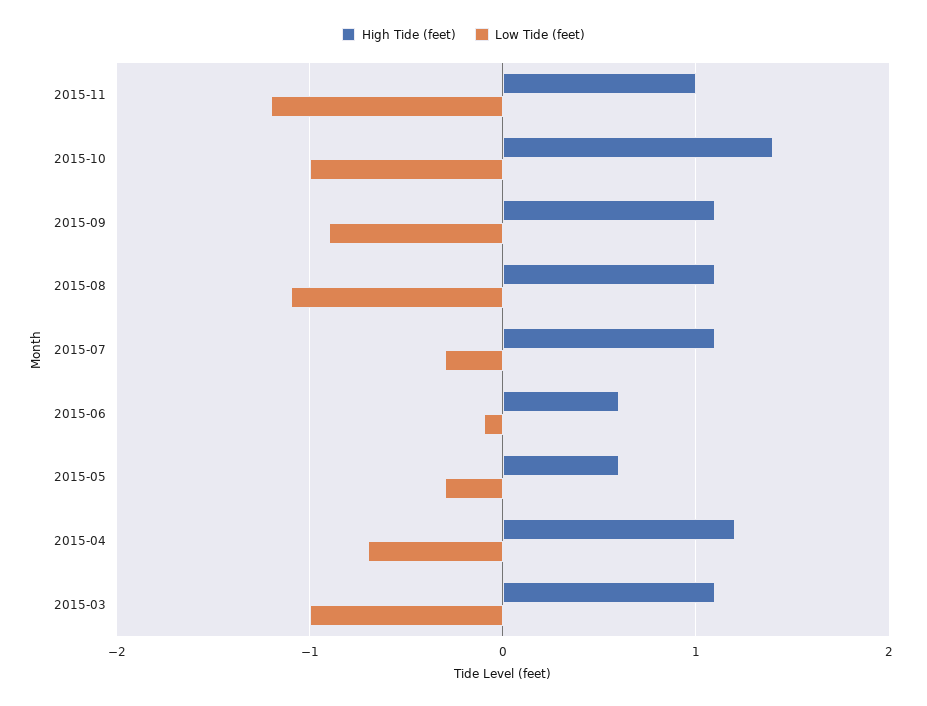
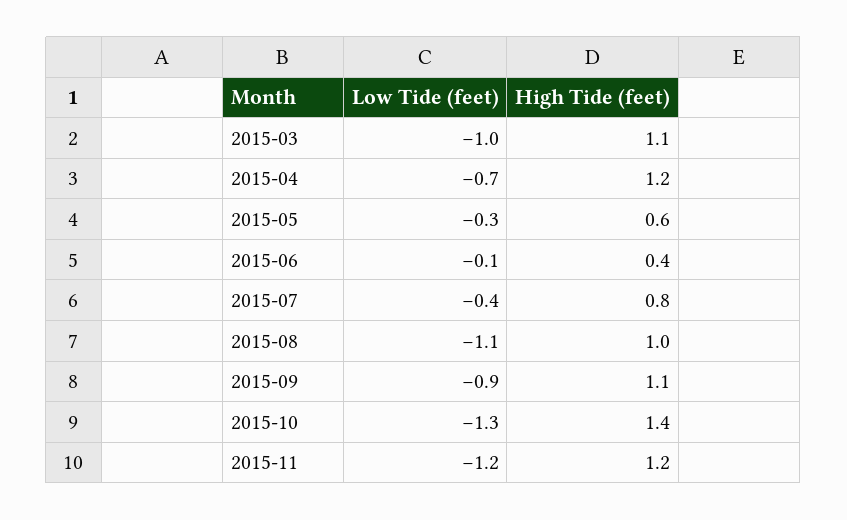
High Tide (feet), 2015-11: 1 -> 1.2
Low Tide (feet), 2015-10: -1 -> -1.3
High Tide (feet), 2015-08: 1.1 -> 1
High Tide (feet), 2015-07: 1.1 -> 0.8
Low Tide (feet), 2015-07: -0.3 -> -0.4
High Tide (feet), 2015-06: 0.6 -> 0.4

